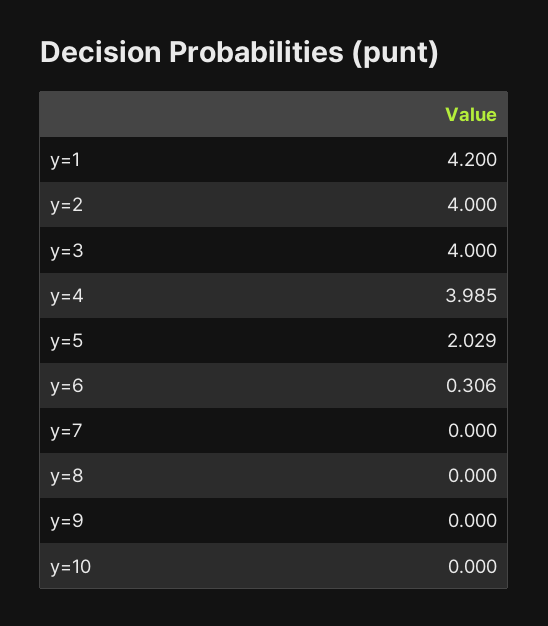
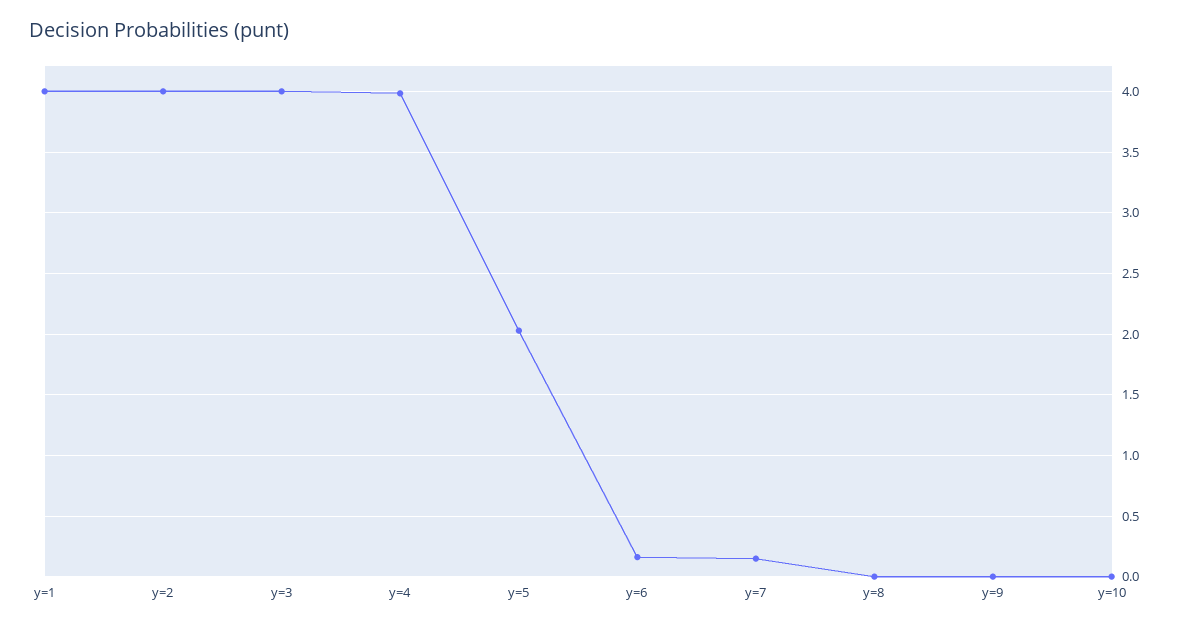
y=1: 4.2 -> 4
y=6: 0.306 -> 0.15
y=7: 0 -> 0.15

